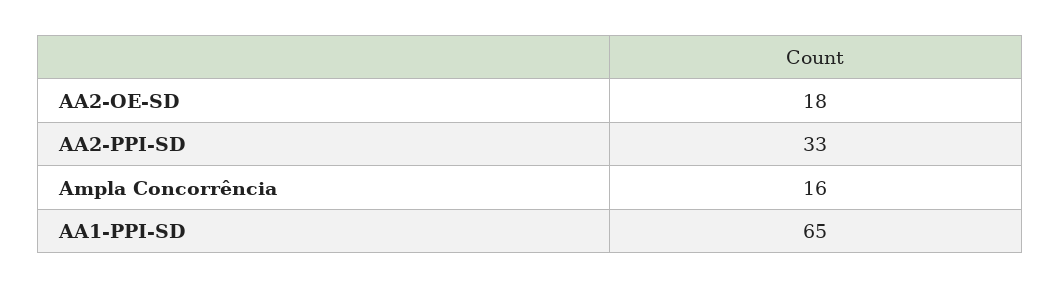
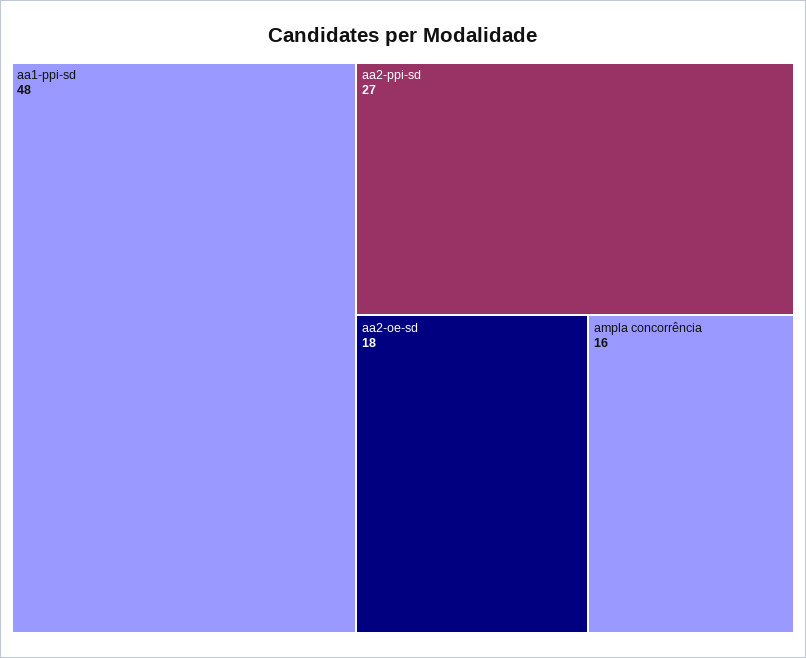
AA2-PPI-SD: 33 -> 27
AA1-PPI-SD: 65 -> 48

